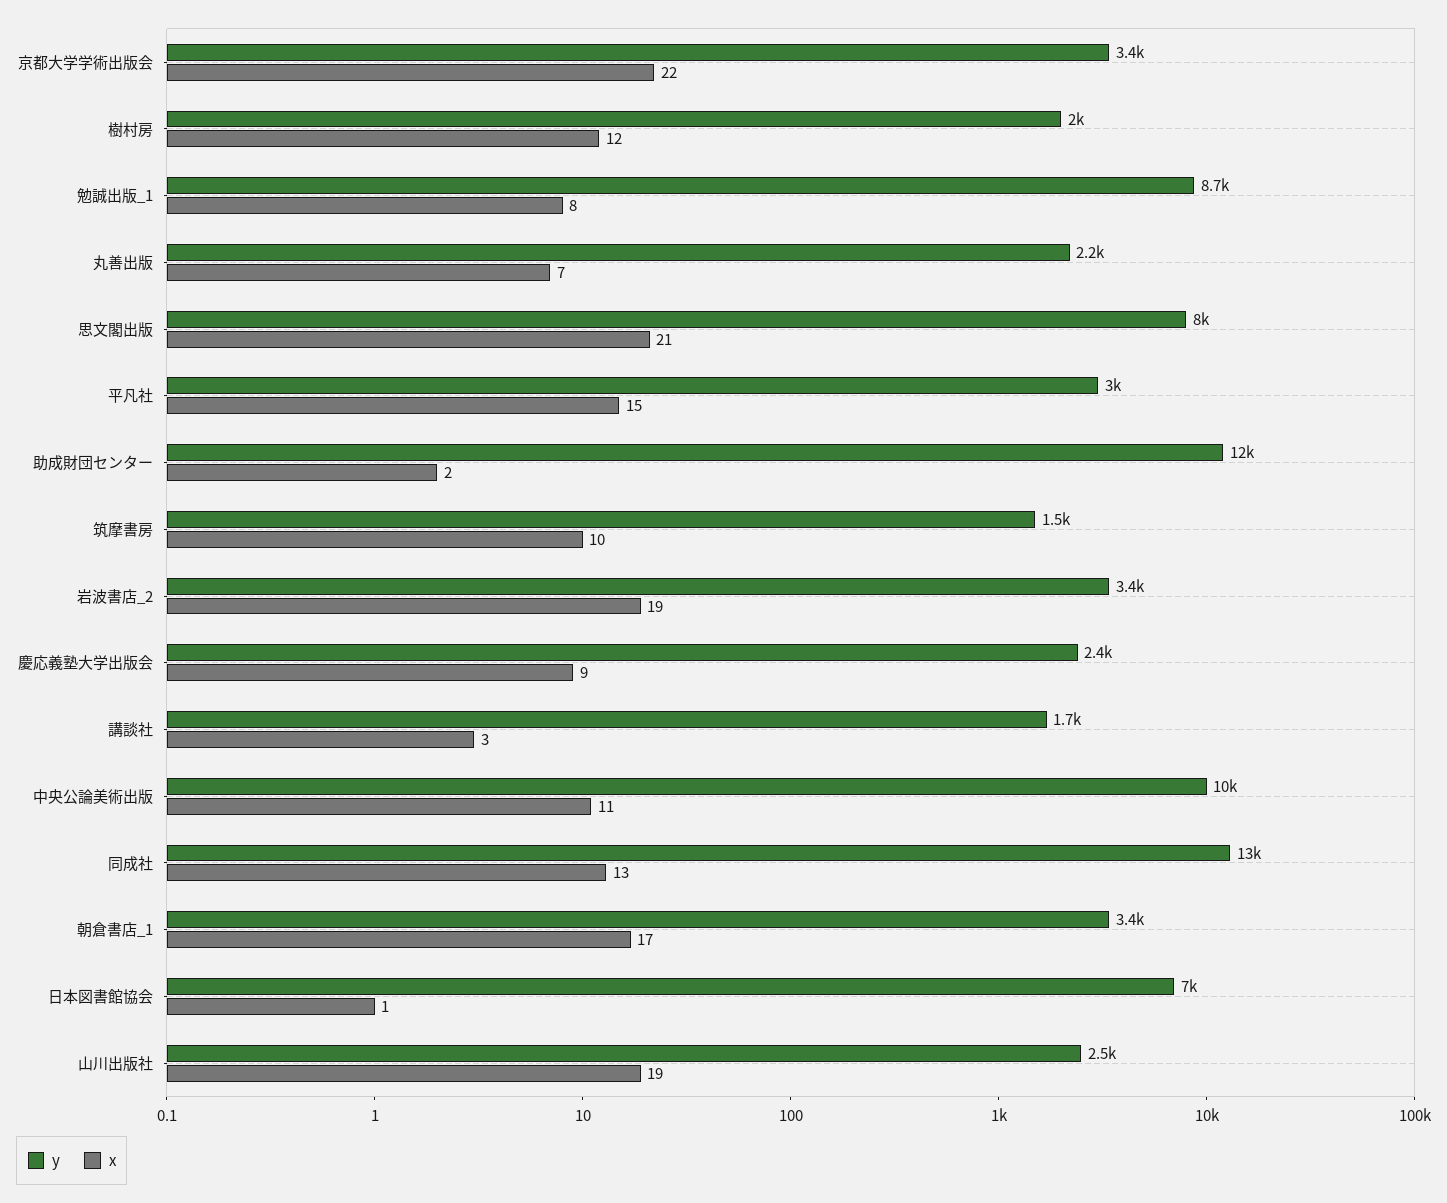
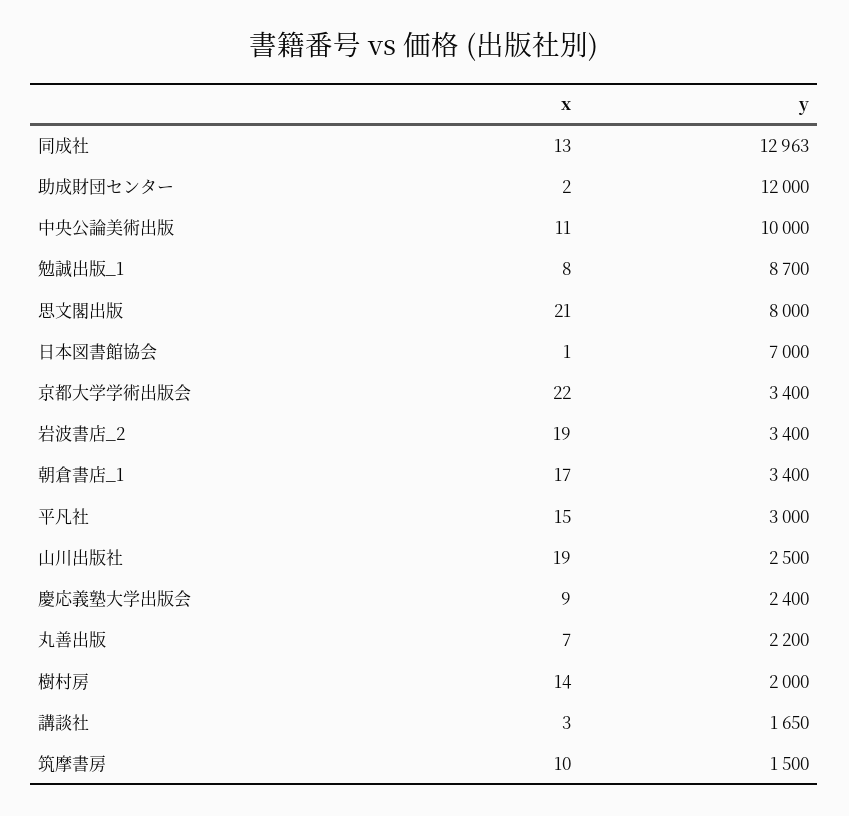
x, 樹村房: 12 -> 14

